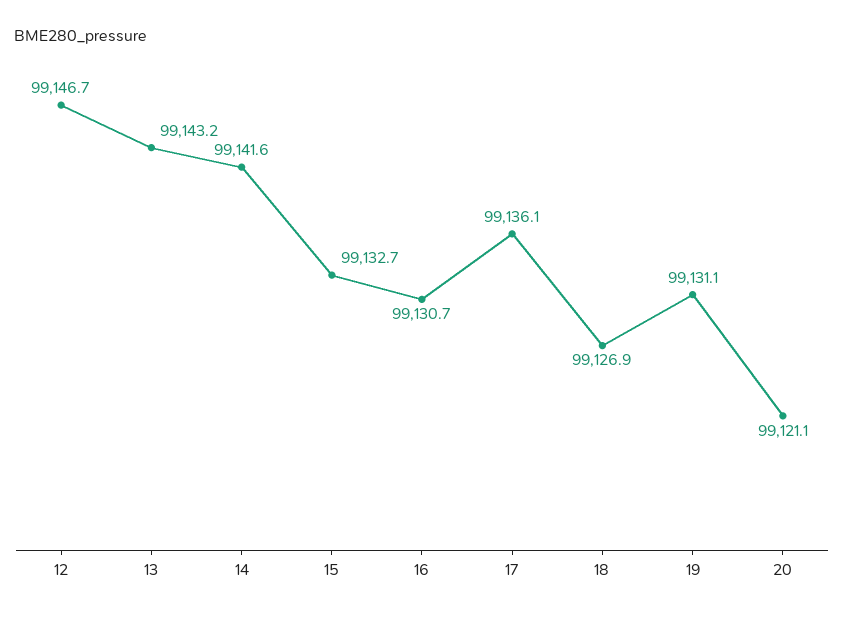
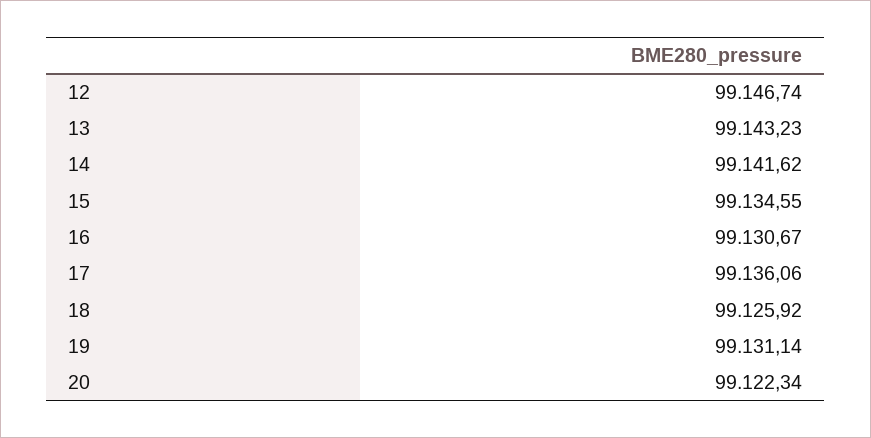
15: 99132.7 -> 99134.55
18: 99126.9 -> 99125.92
20: 99121.1 -> 99122.34

